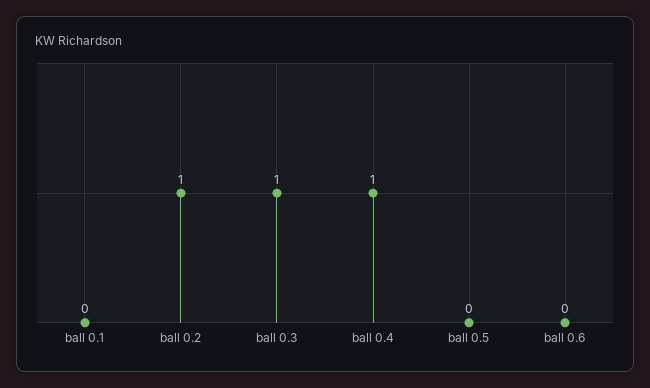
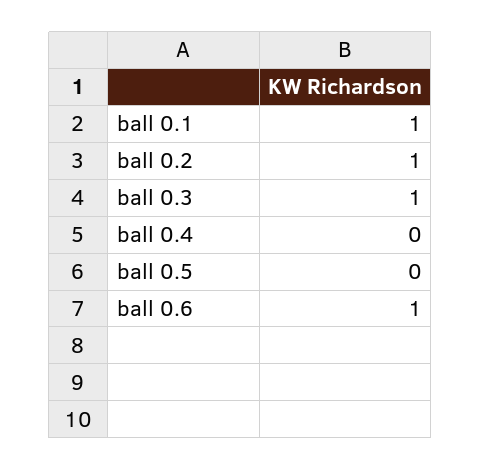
ball 0.1: 0 -> 1
ball 0.4: 1 -> 0
ball 0.6: 0 -> 1

